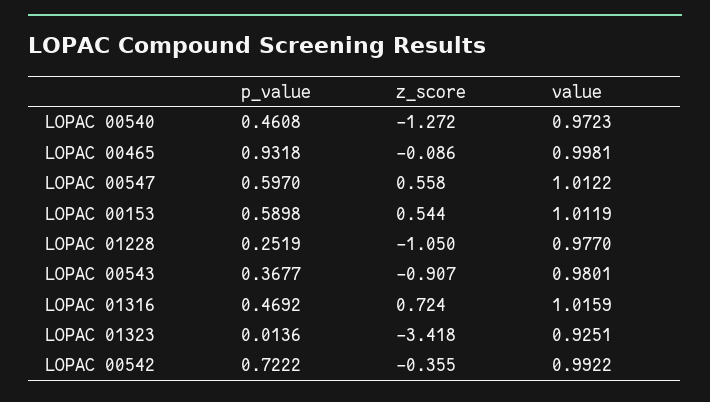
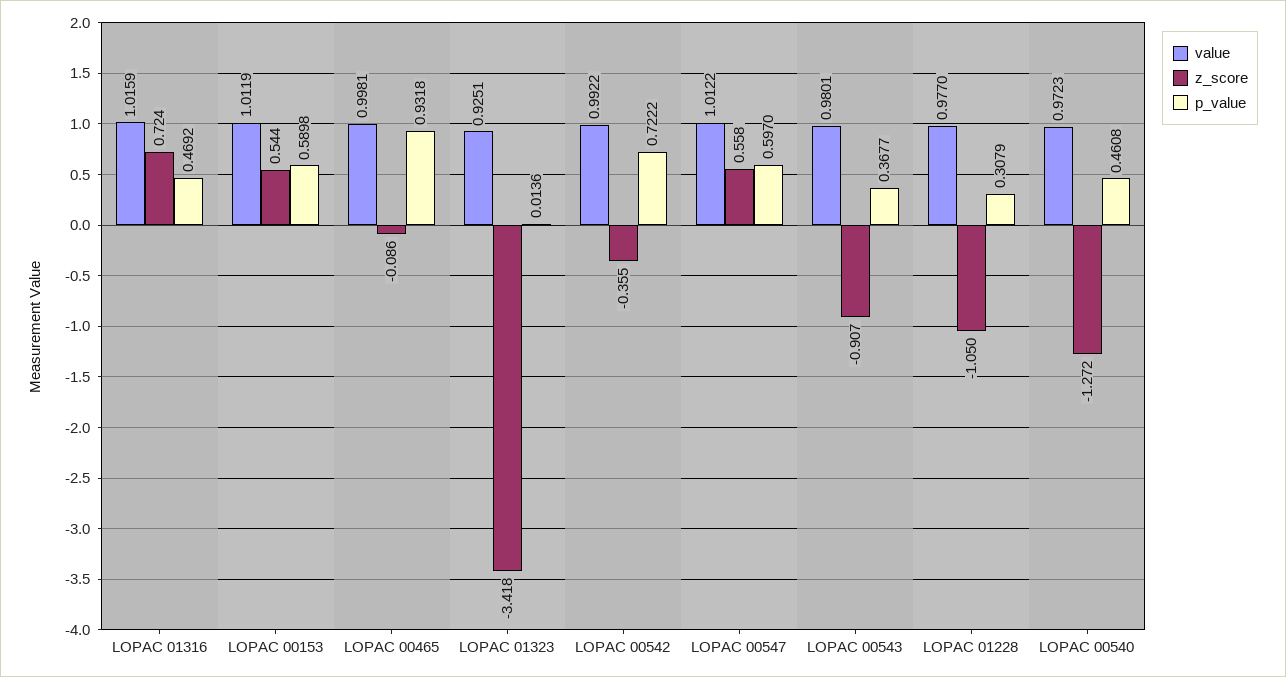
p_value, LOPAC 01228: 0.2519 -> 0.3079

